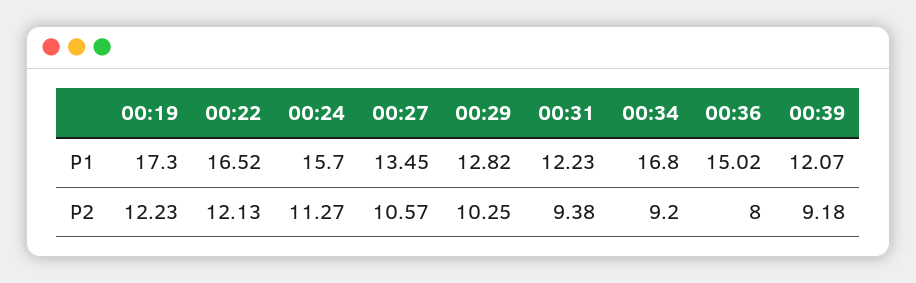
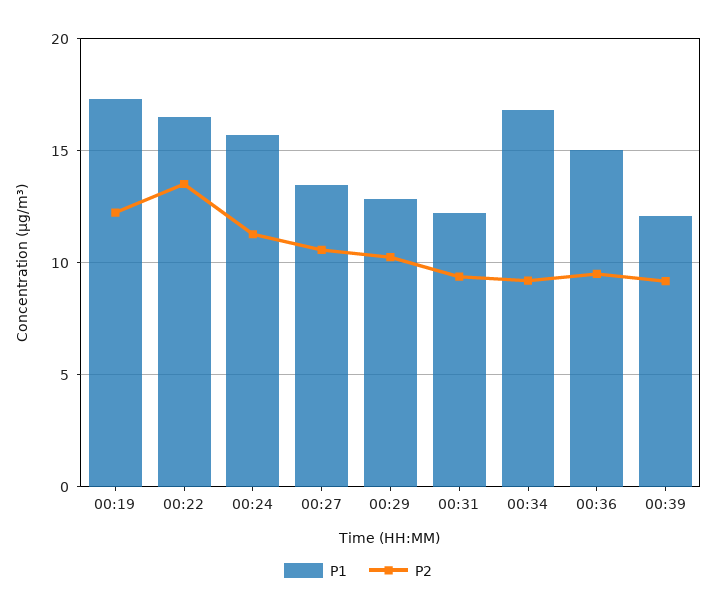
P2, 00:22: 12.13 -> 13.5
P2, 00:36: 8 -> 9.5

